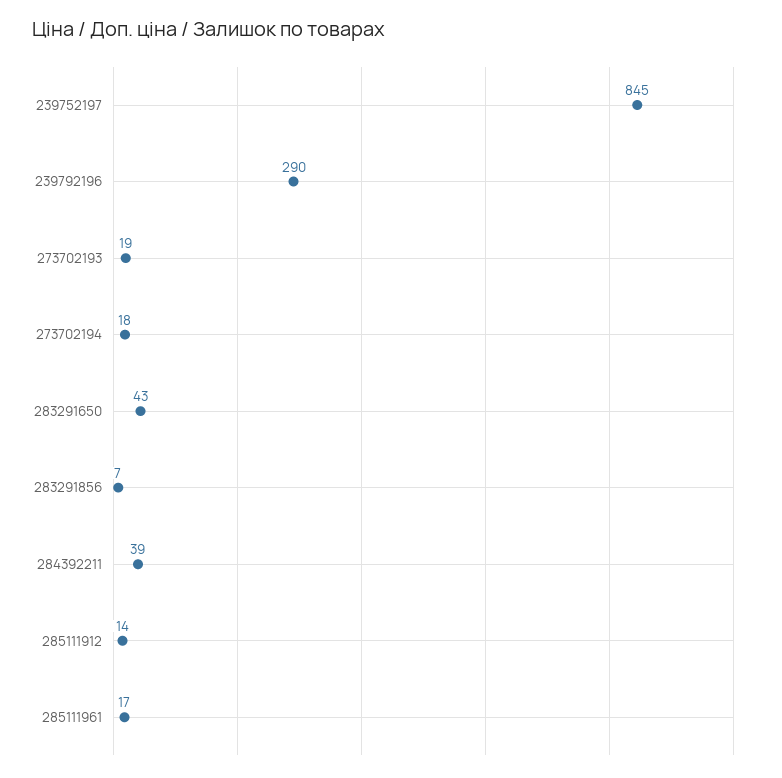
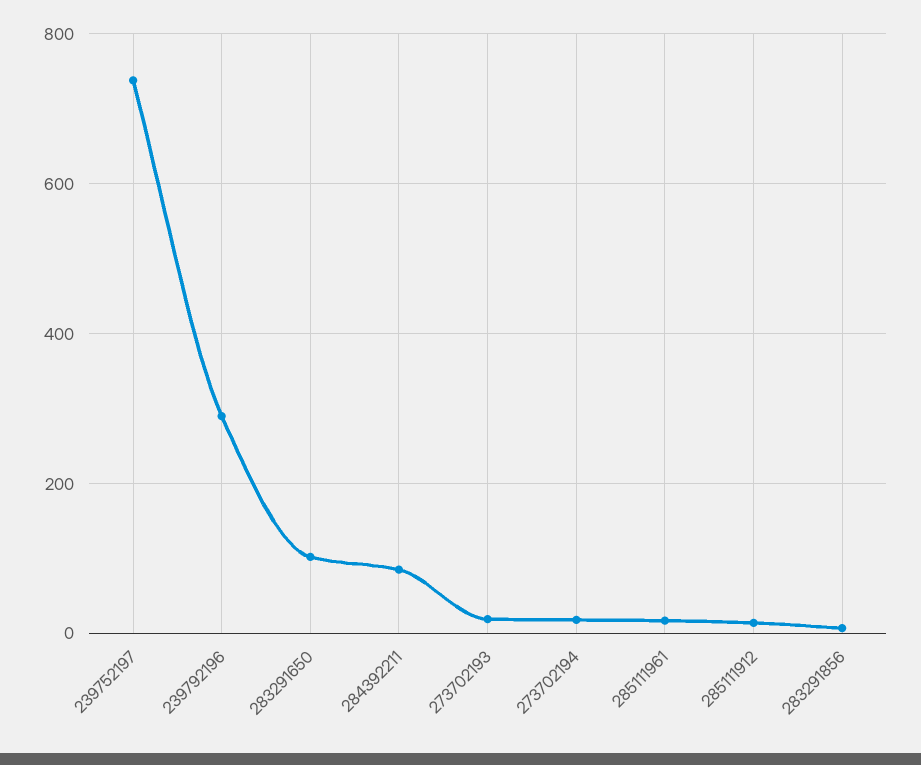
239752197: 845 -> 740
283291650: 43 -> 100
284392211: 39 -> 80

